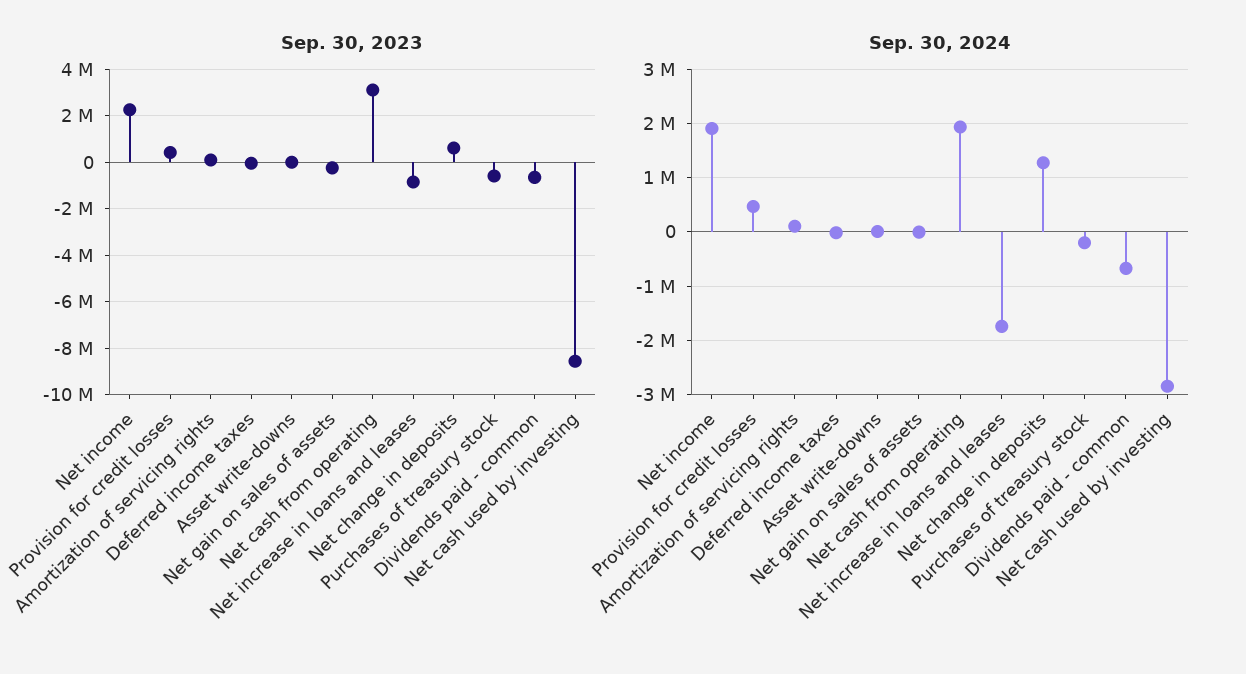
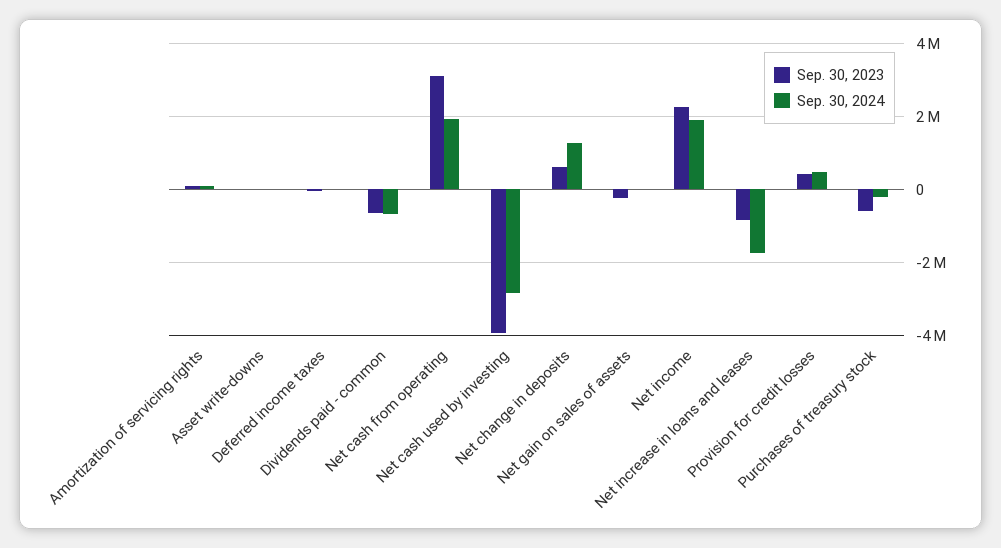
Sep. 30, 2023, Net cash used by investing: -8500000 -> -4000000

